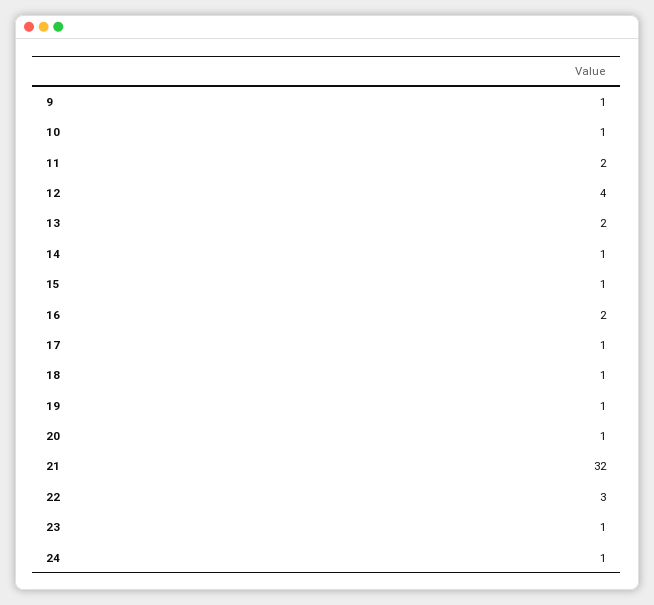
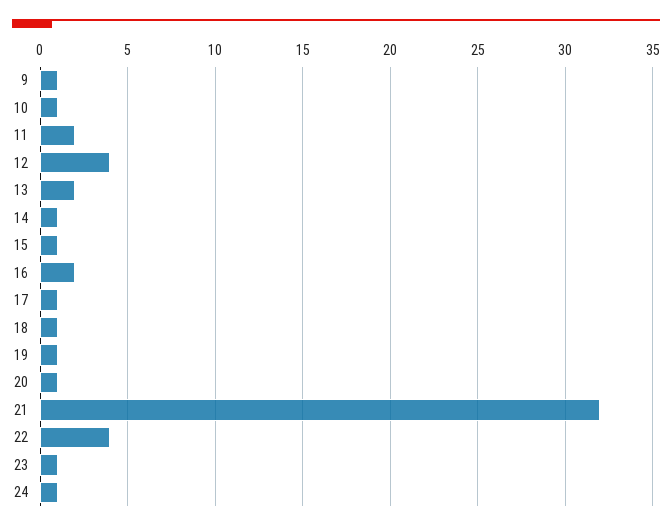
22: 3 -> 4

